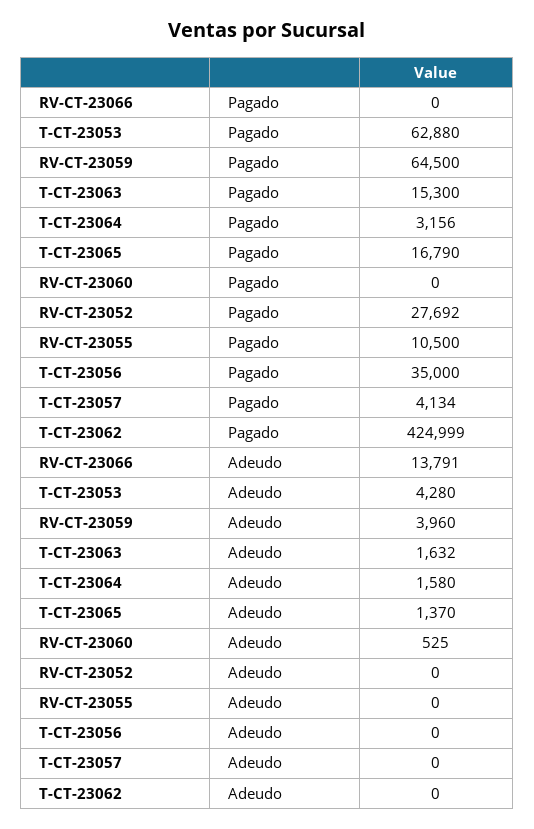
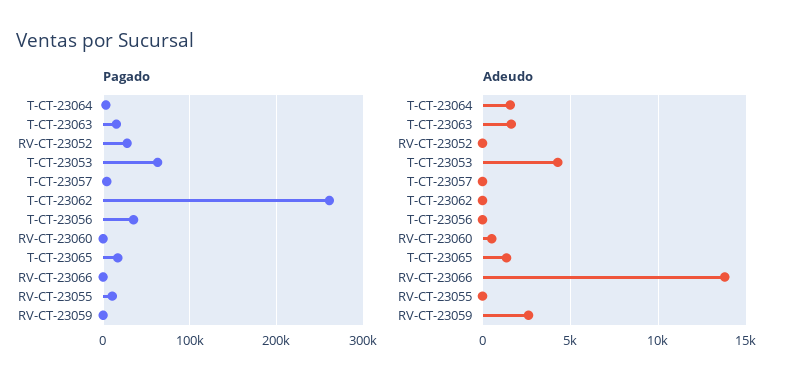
Pagado, RV-CT-23059: 64500 -> 0
Pagado, T-CT-23062: 424999 -> 260000
Adeudo, RV-CT-23059: 3960 -> 2500

